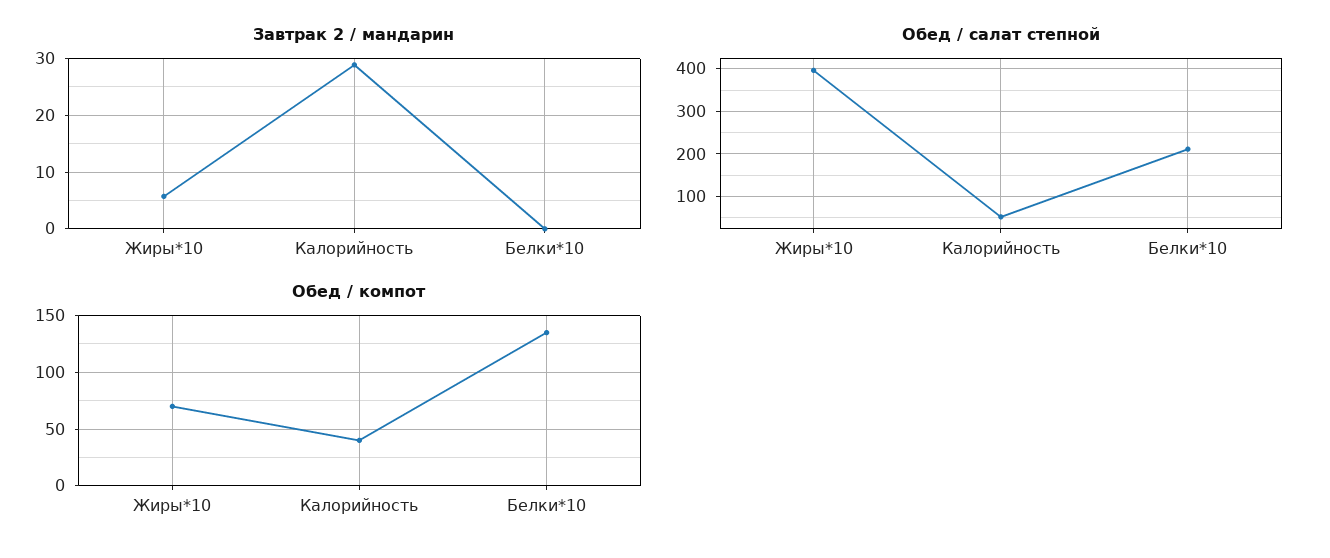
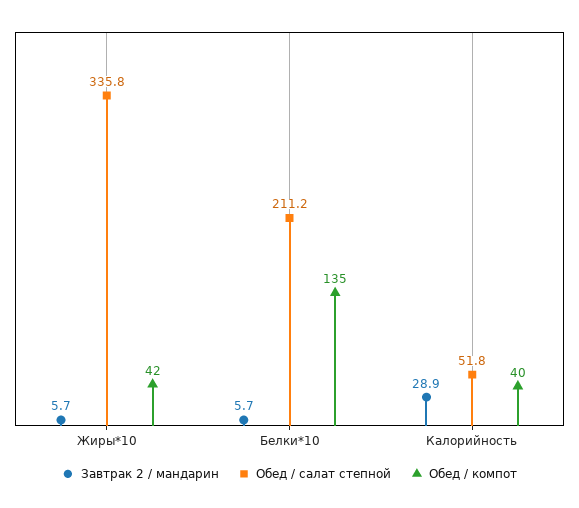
Завтрак 2 / мандарин, Белки*10: 0 -> 5.7
Обед / салат степной, Жиры*10: 400 -> 335.8
Обед / компот, Жиры*10: 70 -> 42

